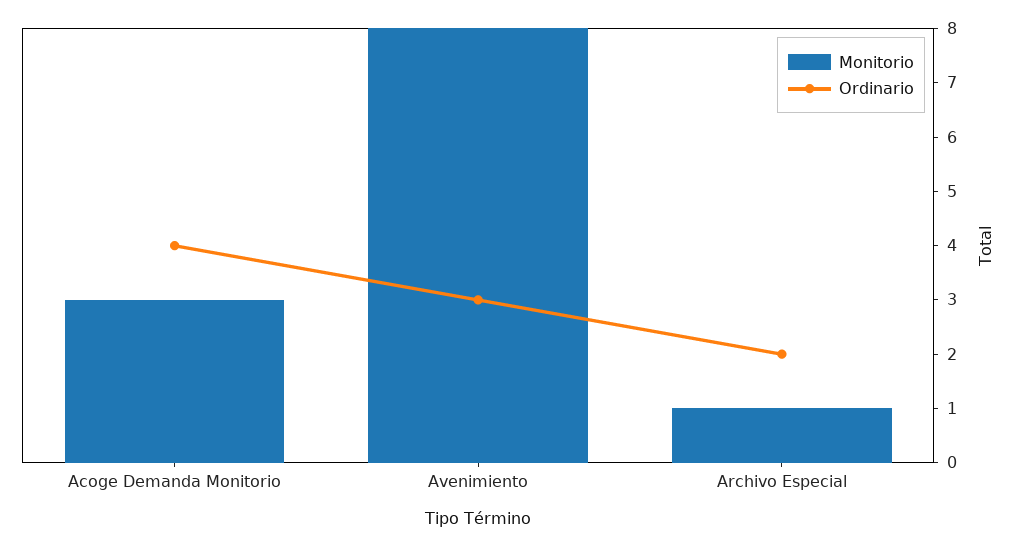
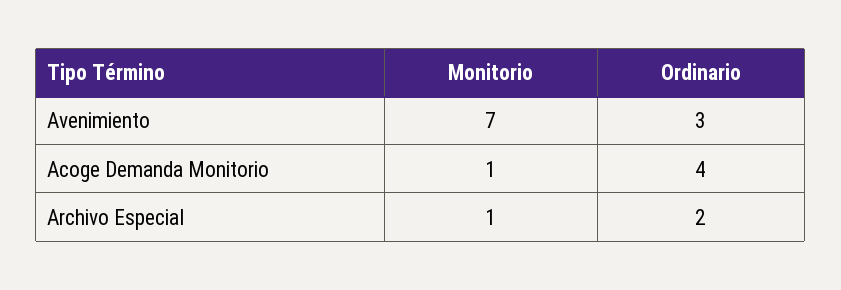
Monitorio, Acoge Demanda Monitorio: 3 -> 1
Monitorio, Avenimiento: 8 -> 7

